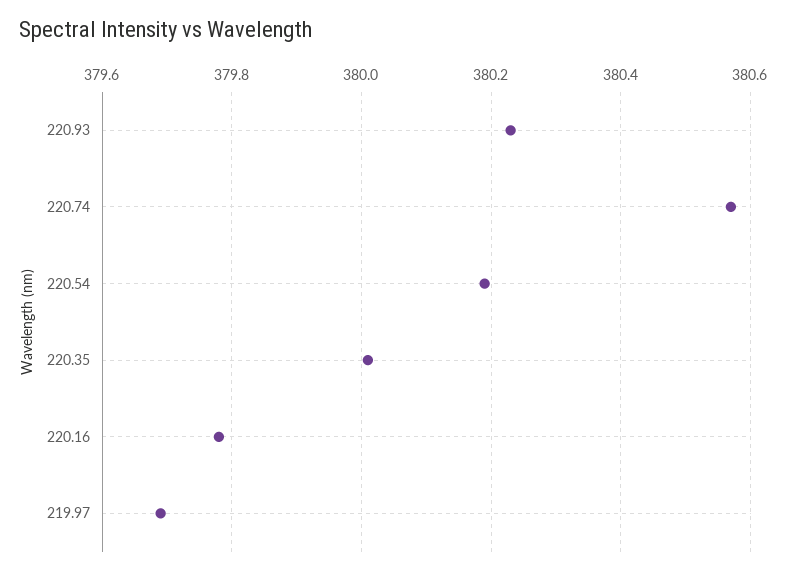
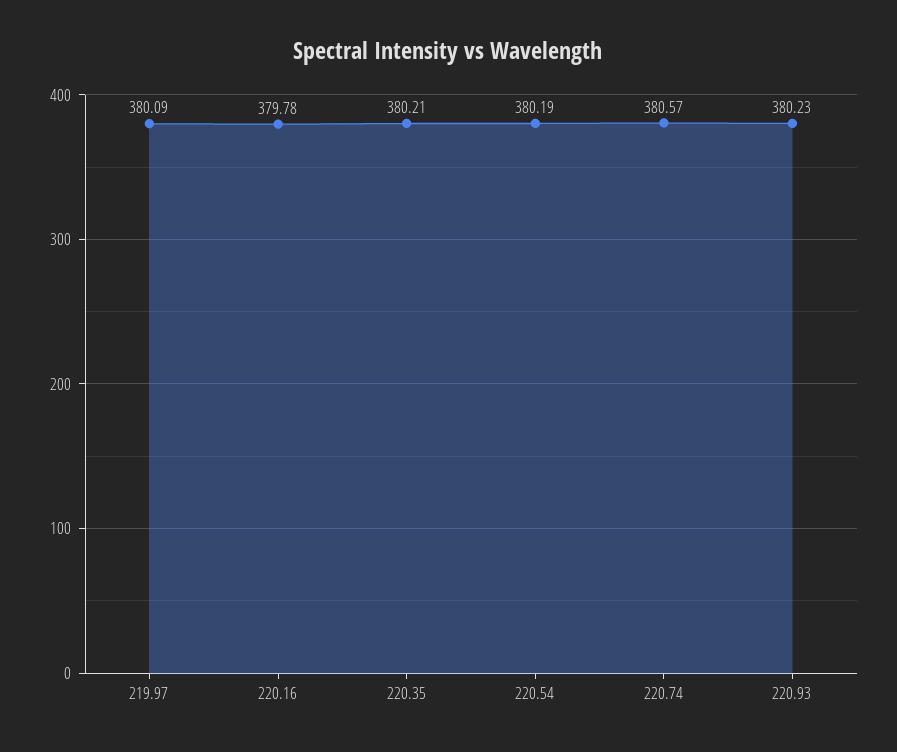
220.35: 380 -> 380.21
219.97: 379.7 -> 380.09

